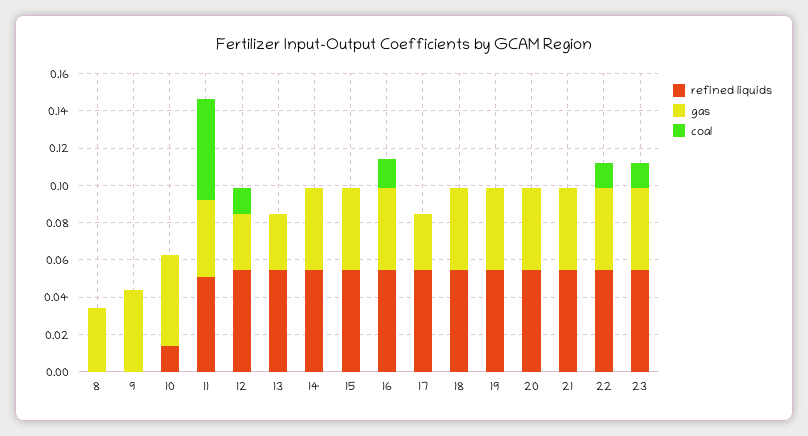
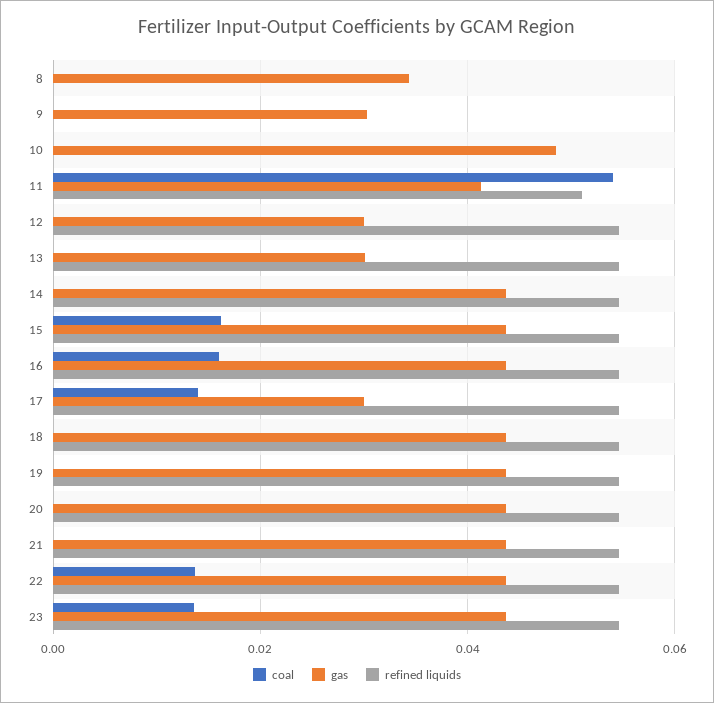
gas, 9: 0.045 -> 0.03
refined liquids, 10: 0.015 -> 0
coal, 12: 0.015 -> 0
coal, 15: 0 -> 0.016
coal, 17: 0 -> 0.014

